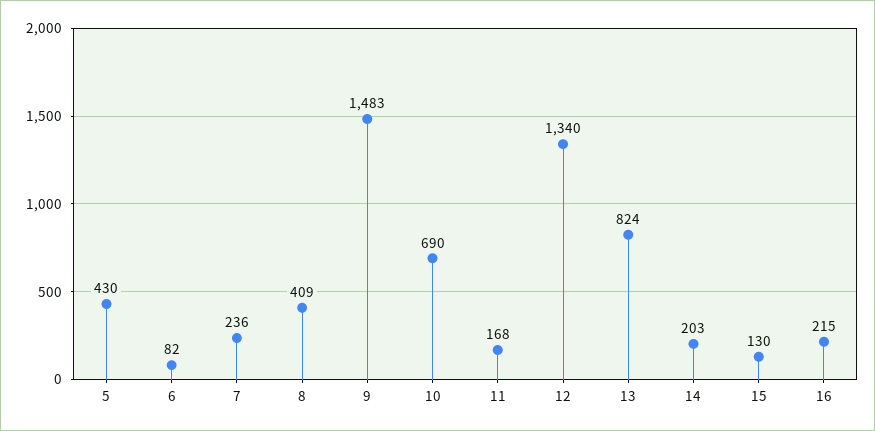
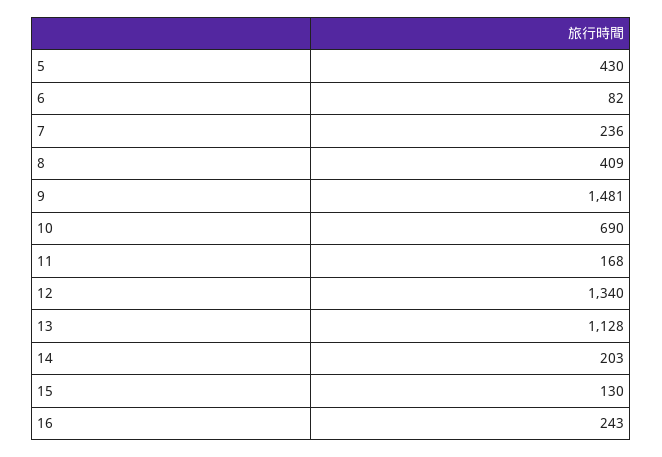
9: 1483 -> 1481
13: 824 -> 1128
16: 215 -> 243

